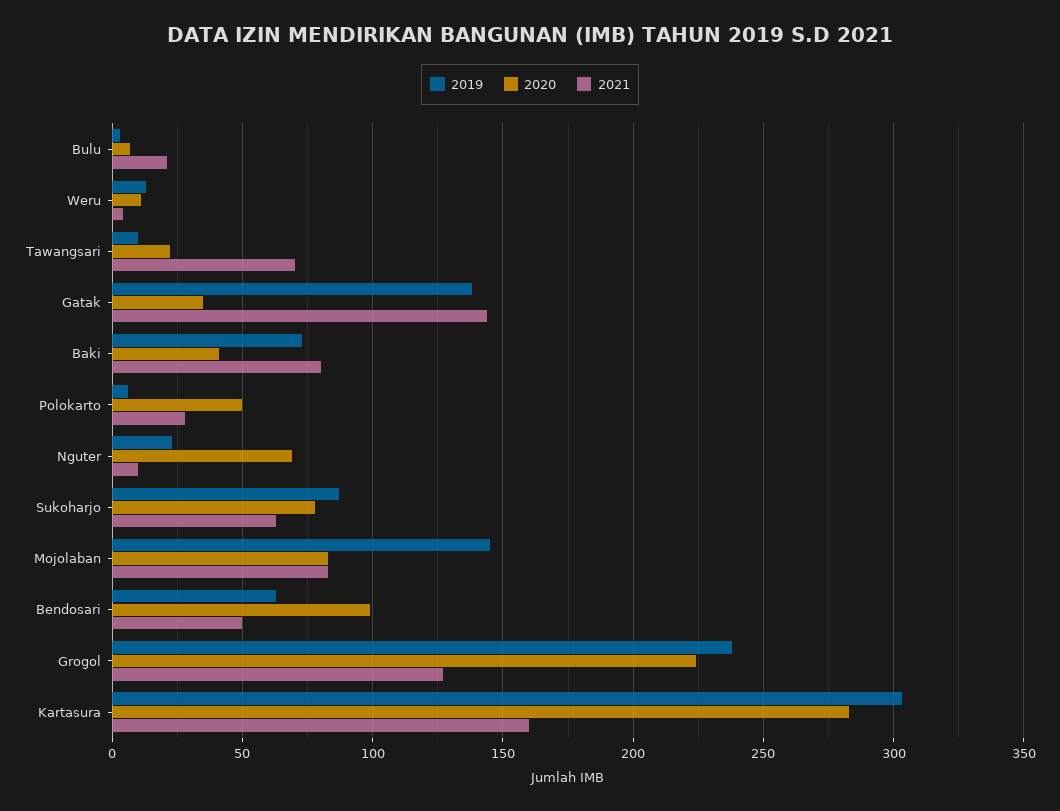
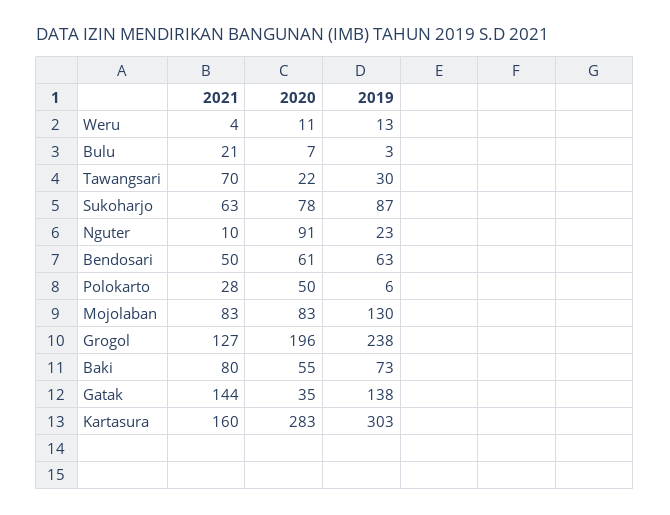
2019, Tawangsari: 10 -> 30
2020, Baki: 40 -> 55
2020, Nguter: 70 -> 91
2019, Mojolaban: 145 -> 130
2020, Bendosari: 100 -> 61
2020, Grogol: 225 -> 196

